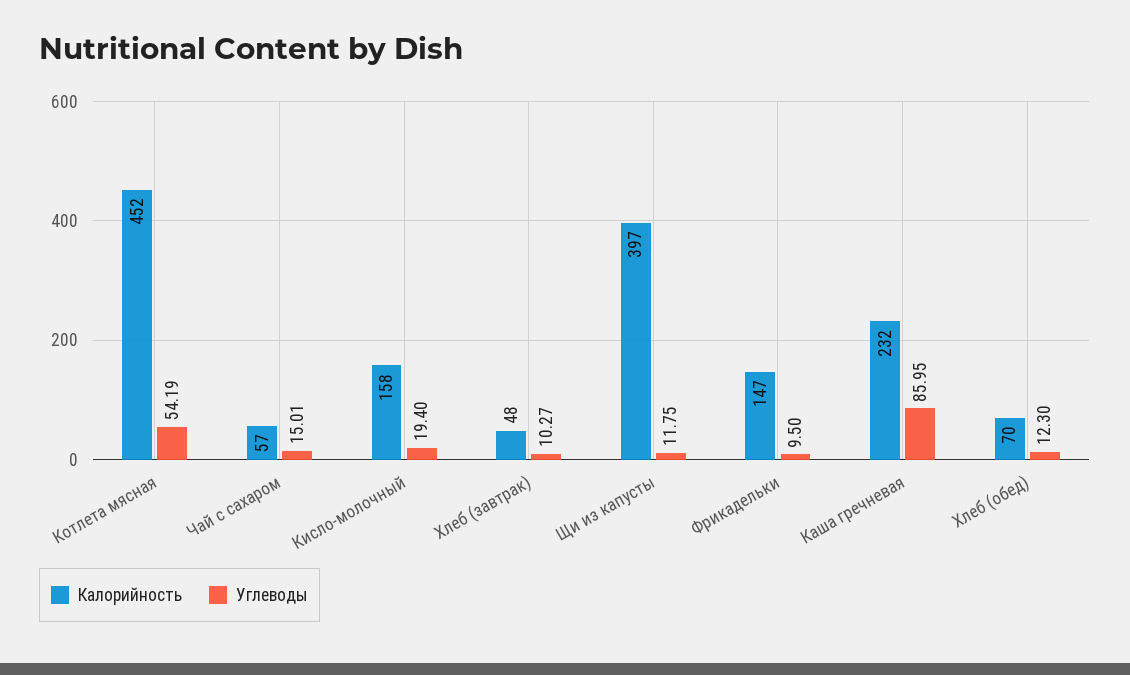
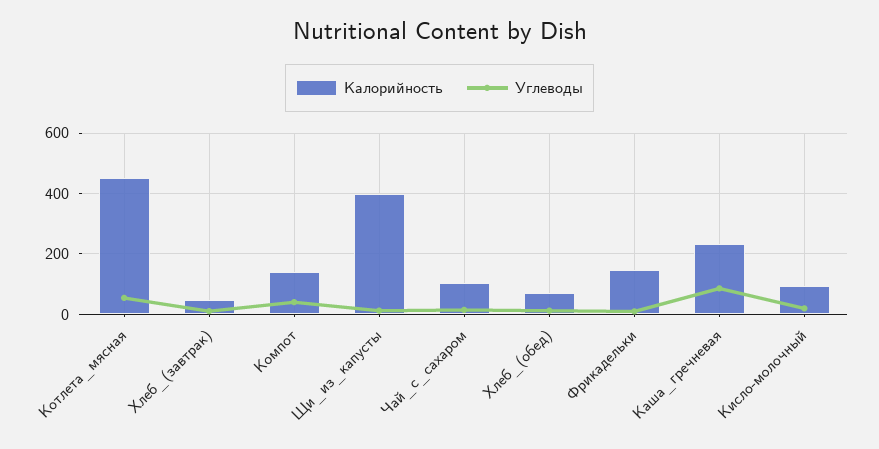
Калорийность, Чай с сахаром: 57 -> 100
Калорийность, Кисло-молочный: 158 -> 100
Калорийность, Компот: none -> 140
Углеводы, Компот: none -> 40

